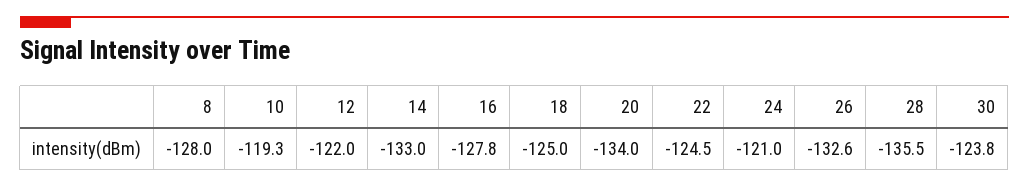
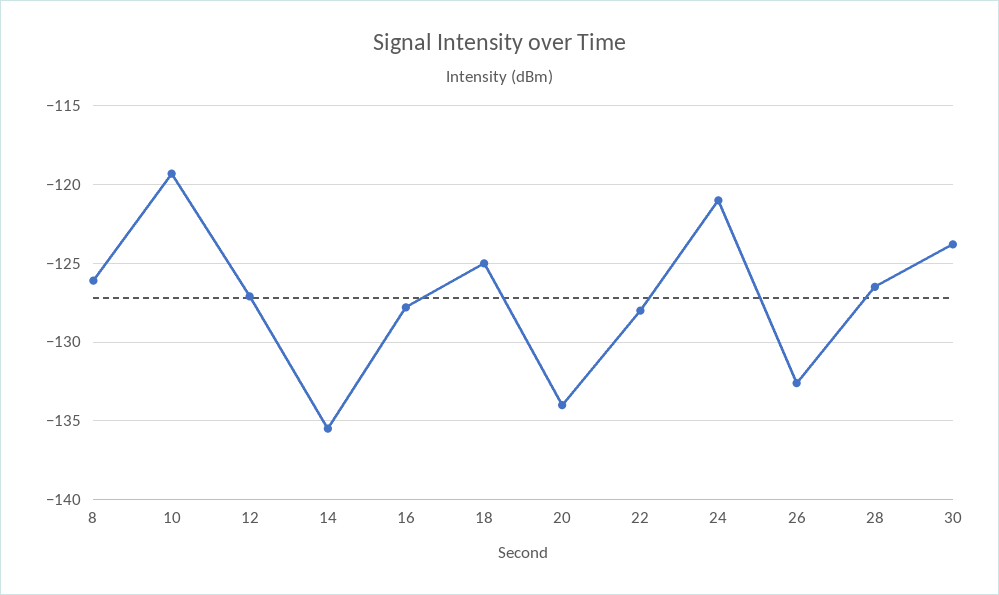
8: -128 -> -126
12: -122 -> -127
14: -133 -> -135.5
22: -124.5 -> -128
28: -135.5 -> -126.5

